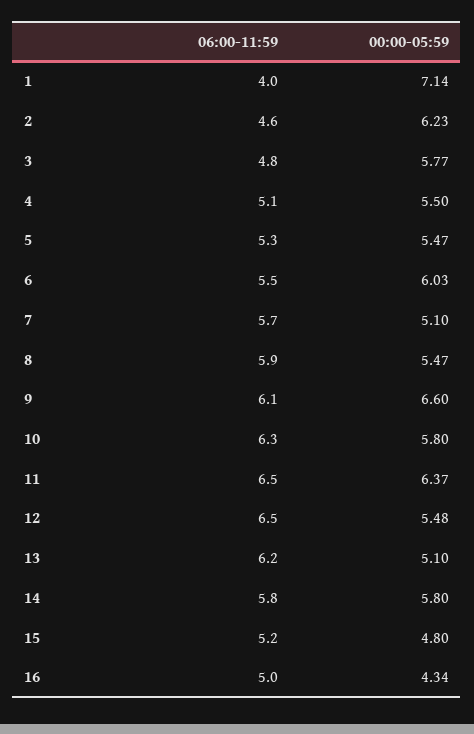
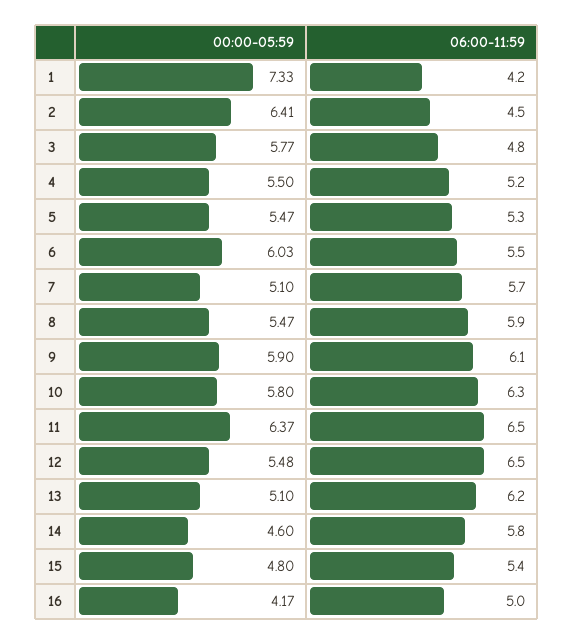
06:00-11:59, 1: 4 -> 4.2
00:00-05:59, 1: 7.14 -> 7.33
06:00-11:59, 2: 4.6 -> 4.5
00:00-05:59, 2: 6.23 -> 6.41
06:00-11:59, 4: 5.1 -> 5.2
00:00-05:59, 9: 6.6 -> 5.9
00:00-05:59, 14: 5.8 -> 4.6
06:00-11:59, 15: 5.2 -> 5.4
00:00-05:59, 16: 4.34 -> 4.17

